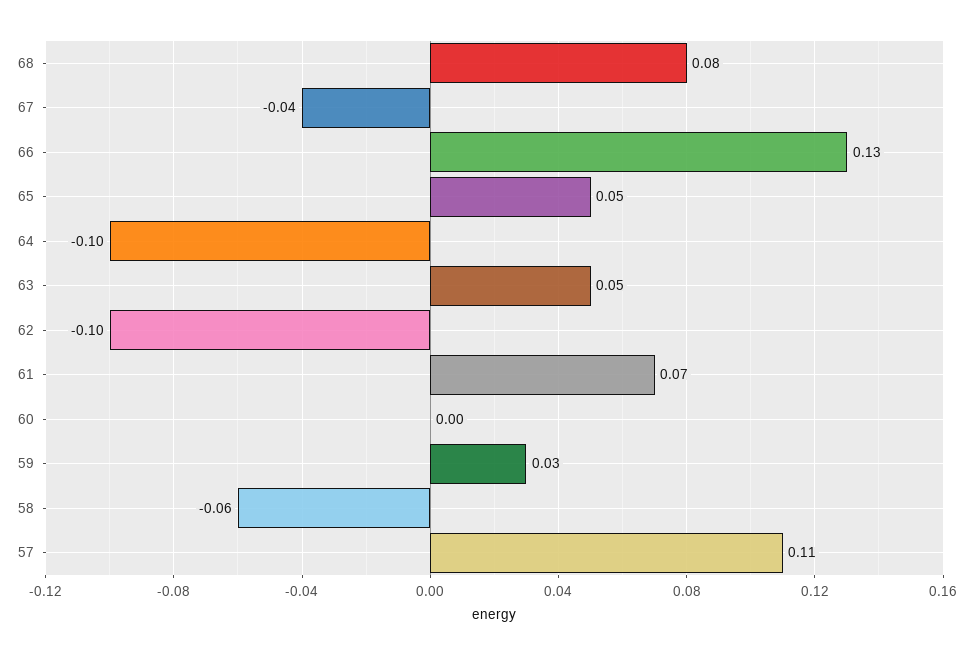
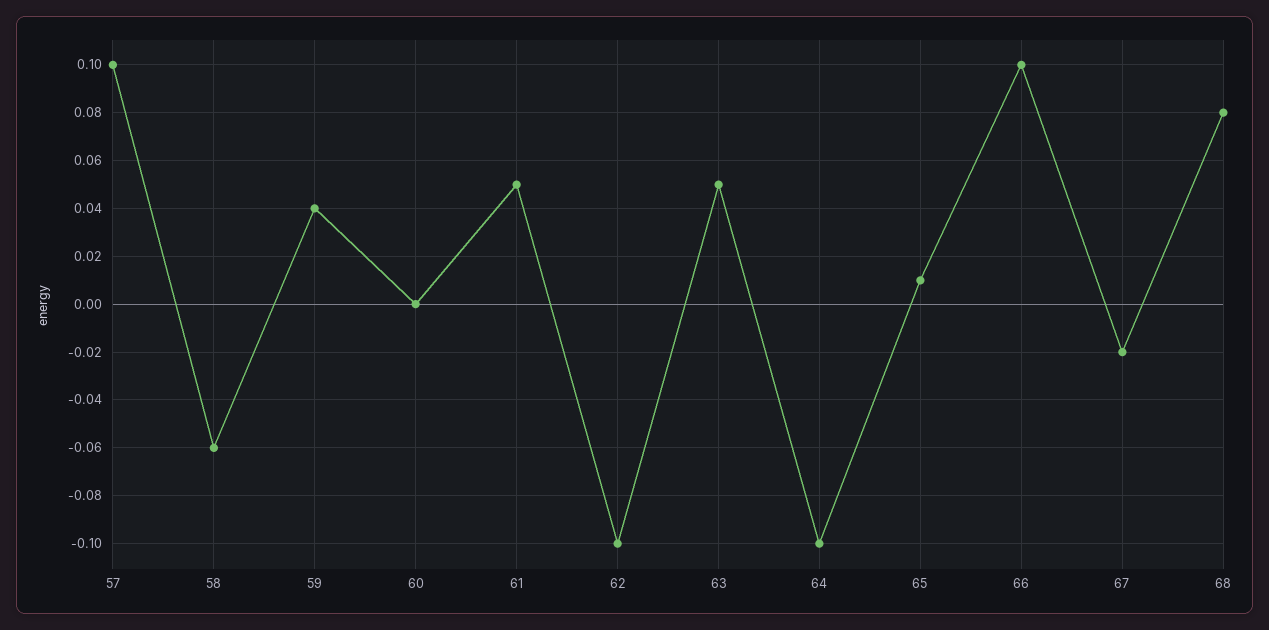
67: -0.04 -> -0.02
66: 0.13 -> 0.1
65: 0.05 -> 0.01
61: 0.07 -> 0.05
59: 0.03 -> 0.04
57: 0.11 -> 0.1

